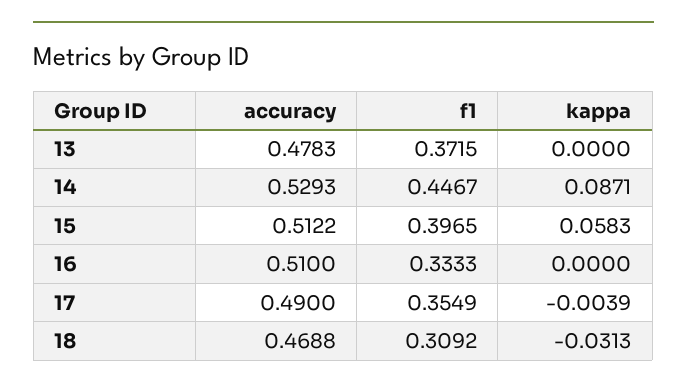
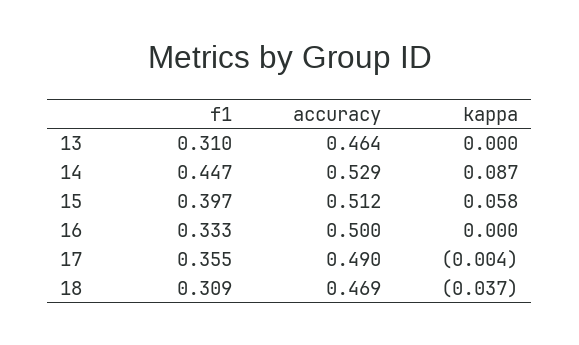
accuracy, 13: 0.4783 -> 0.464
f1, 13: 0.3715 -> 0.31
accuracy, 16: 0.51 -> 0.5
kappa, 18: -0.0313 -> -0.037

